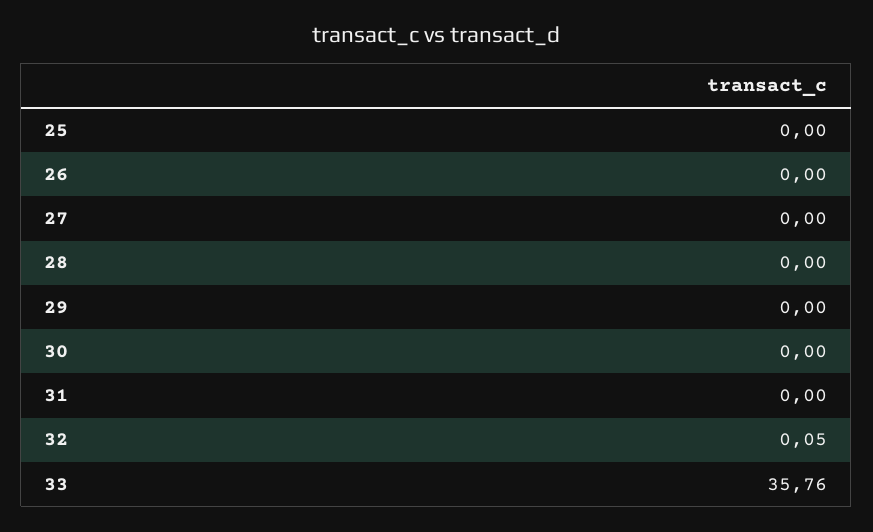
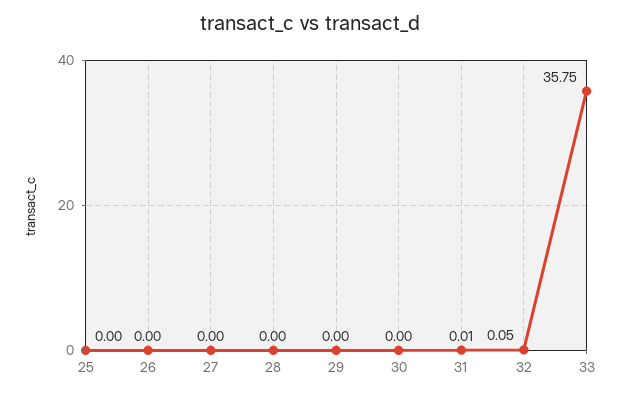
31: 0 -> 0.01
33: 35.76 -> 35.75

